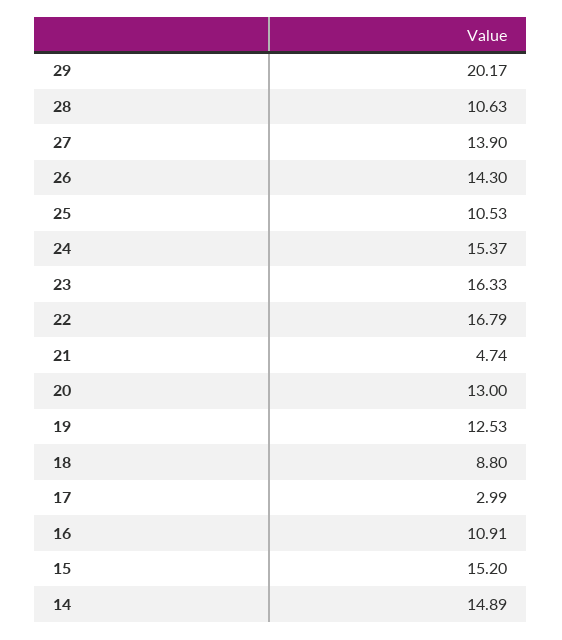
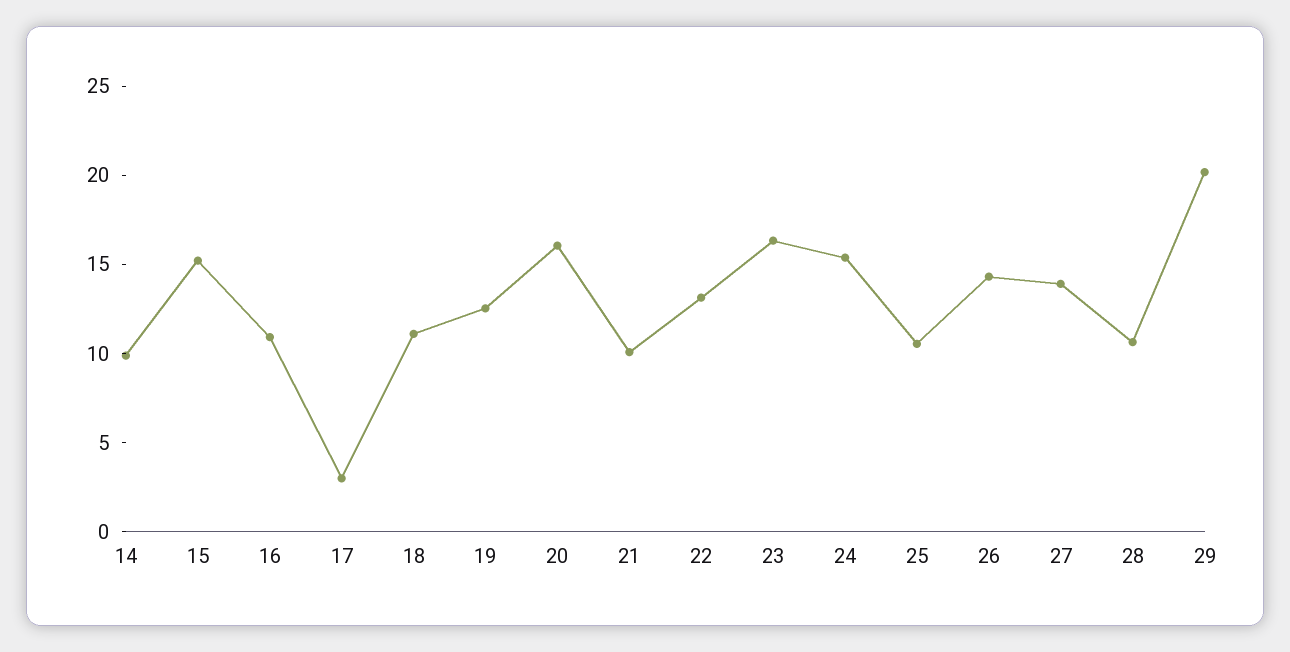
22: 16.79 -> 13
21: 4.74 -> 10
20: 13 -> 16
18: 8.8 -> 11
14: 14.89 -> 10

